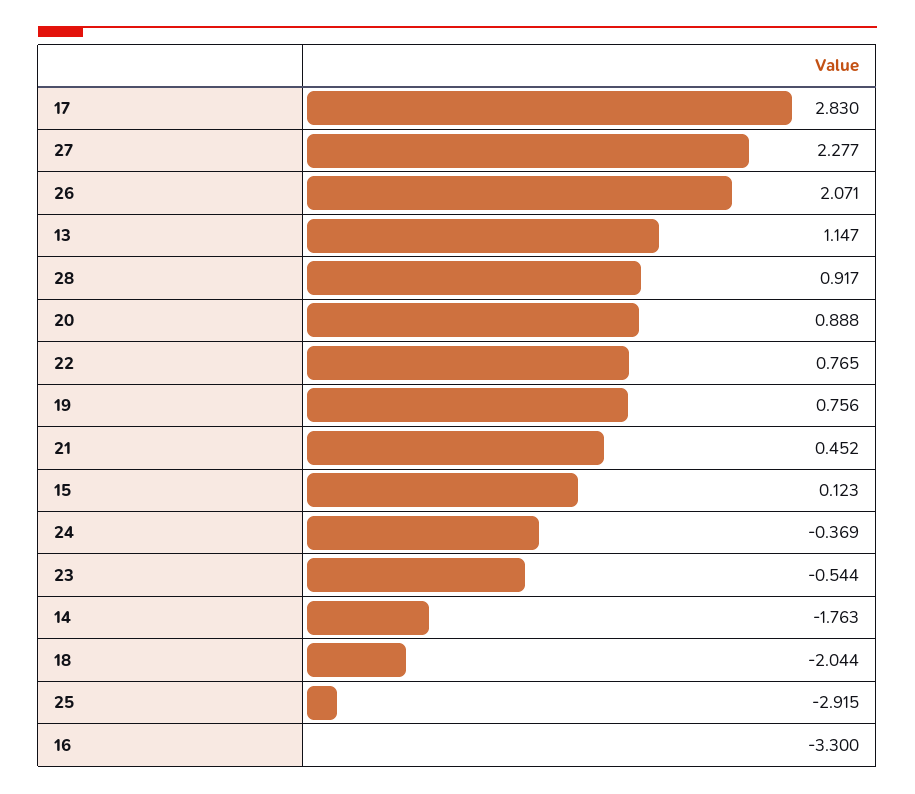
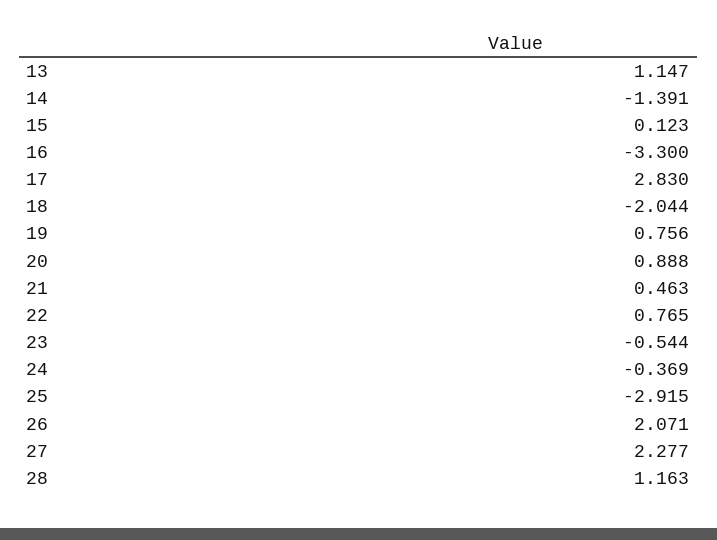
28: 0.917 -> 1.163
21: 0.452 -> 0.463
14: -1.763 -> -1.391

